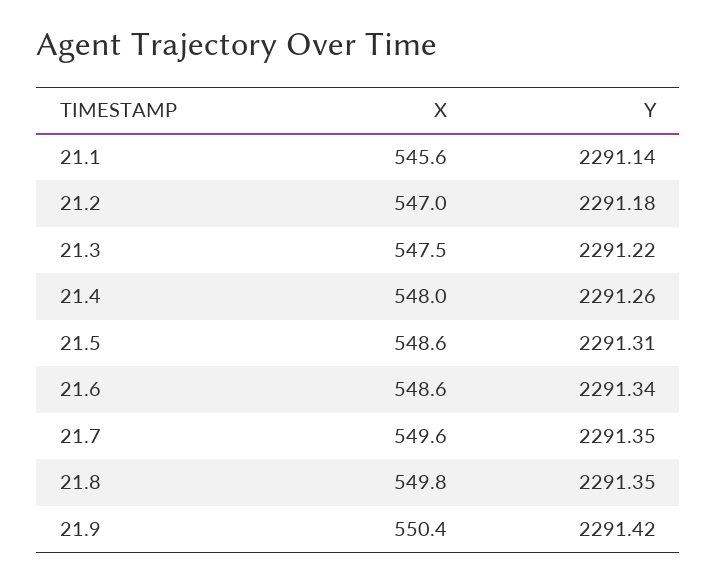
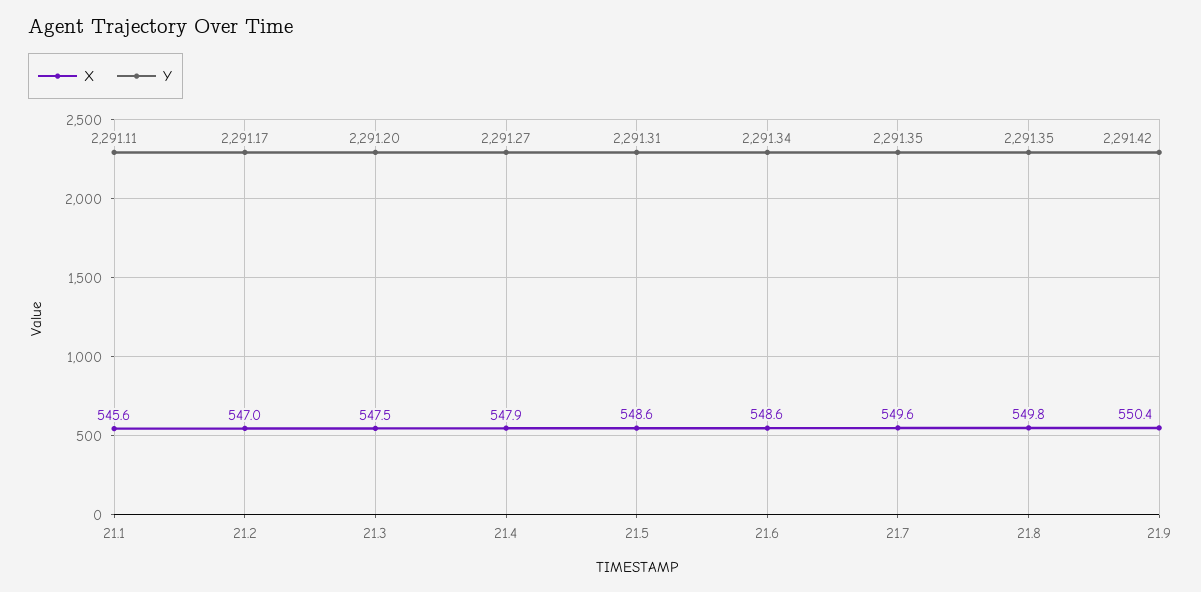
Y, 21.1: 2291.14 -> 2291.11
Y, 21.2: 2291.18 -> 2291.17
Y, 21.3: 2291.22 -> 2291.2
X, 21.4: 548 -> 547.9
Y, 21.4: 2291.26 -> 2291.27

